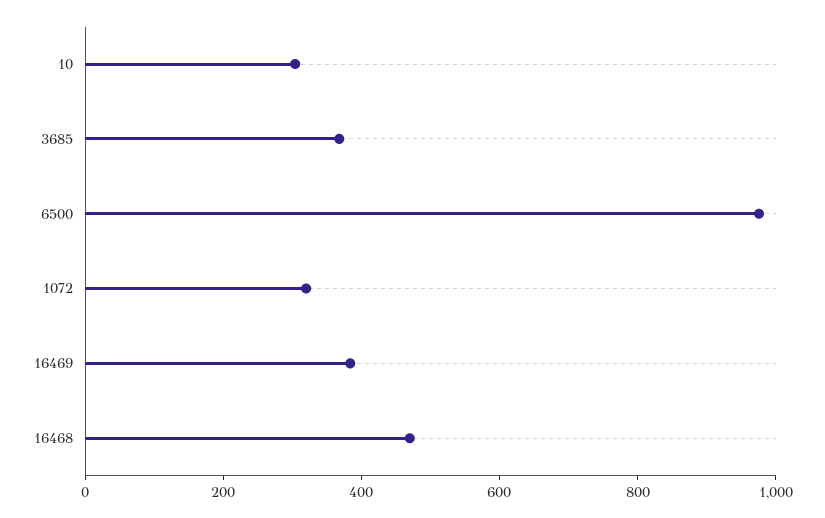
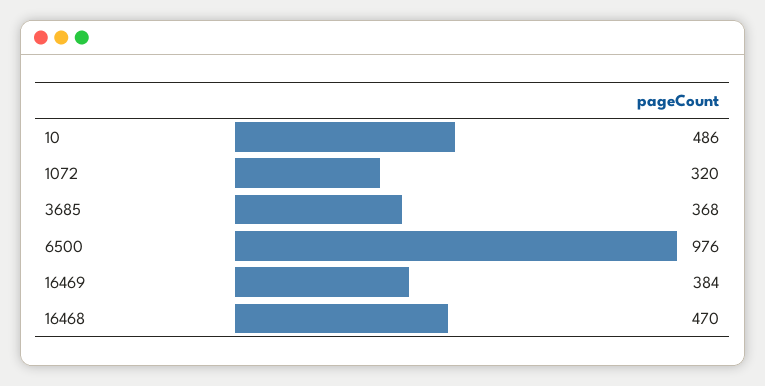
10: 300 -> 486

